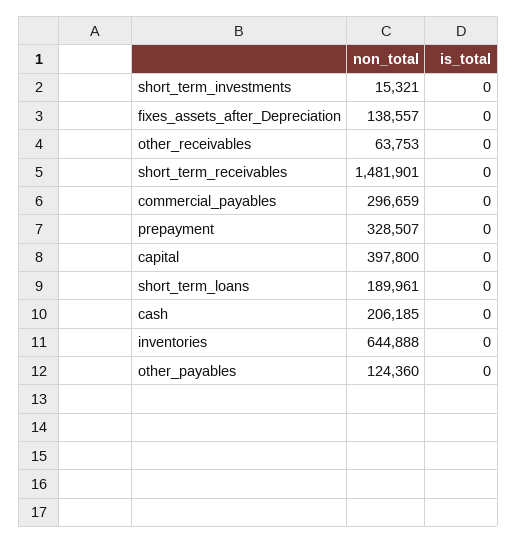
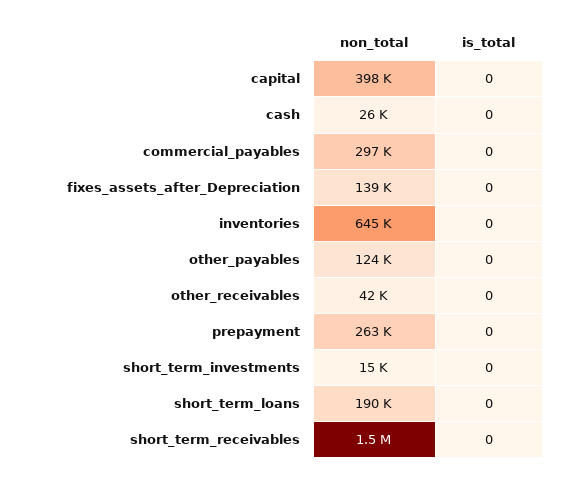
non_total, other_receivables: 63753 -> 42000
non_total, prepayment: 328507 -> 263000
non_total, cash: 206185 -> 26000

